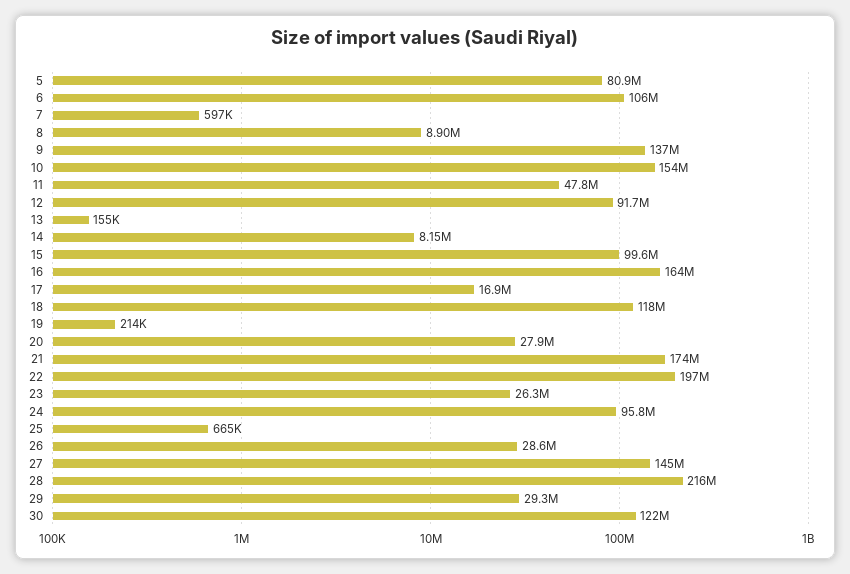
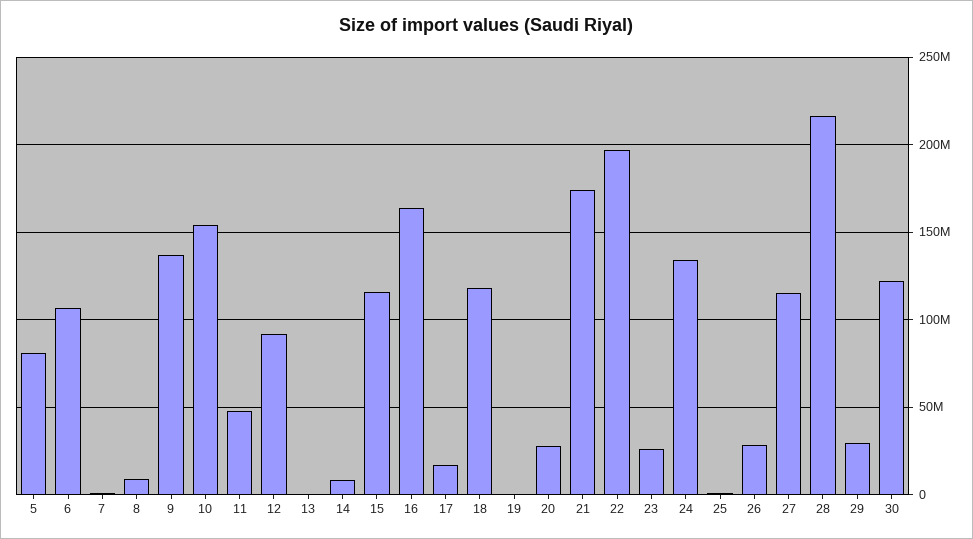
15: 99600000 -> 115000000
24: 95800000 -> 135000000
27: 145000000 -> 115000000

